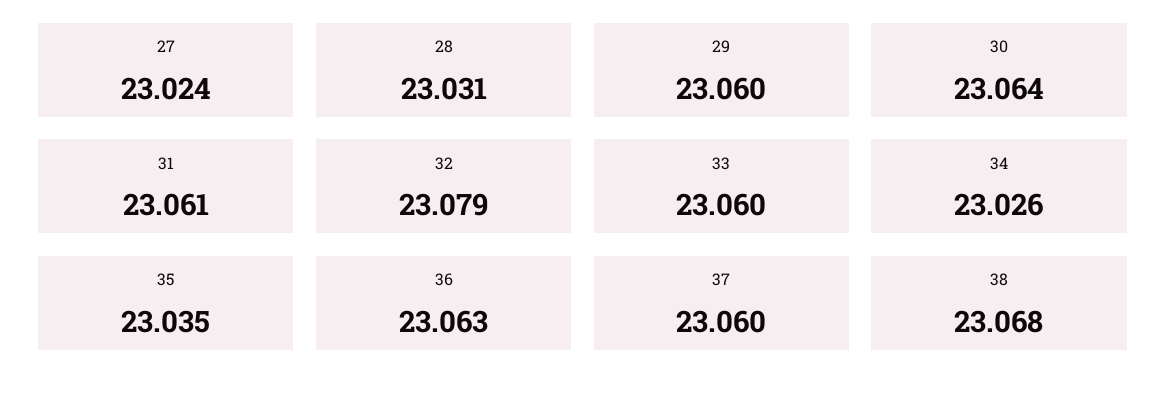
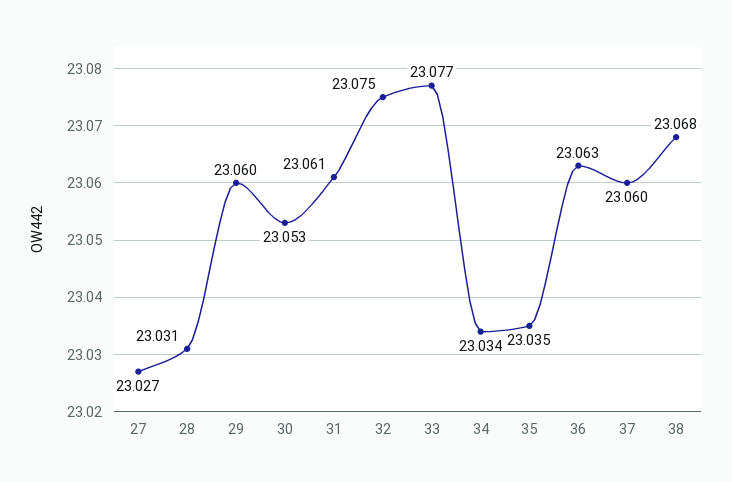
27: 23.024 -> 23.027
30: 23.064 -> 23.053
32: 23.079 -> 23.075
33: 23.06 -> 23.077
34: 23.026 -> 23.034

